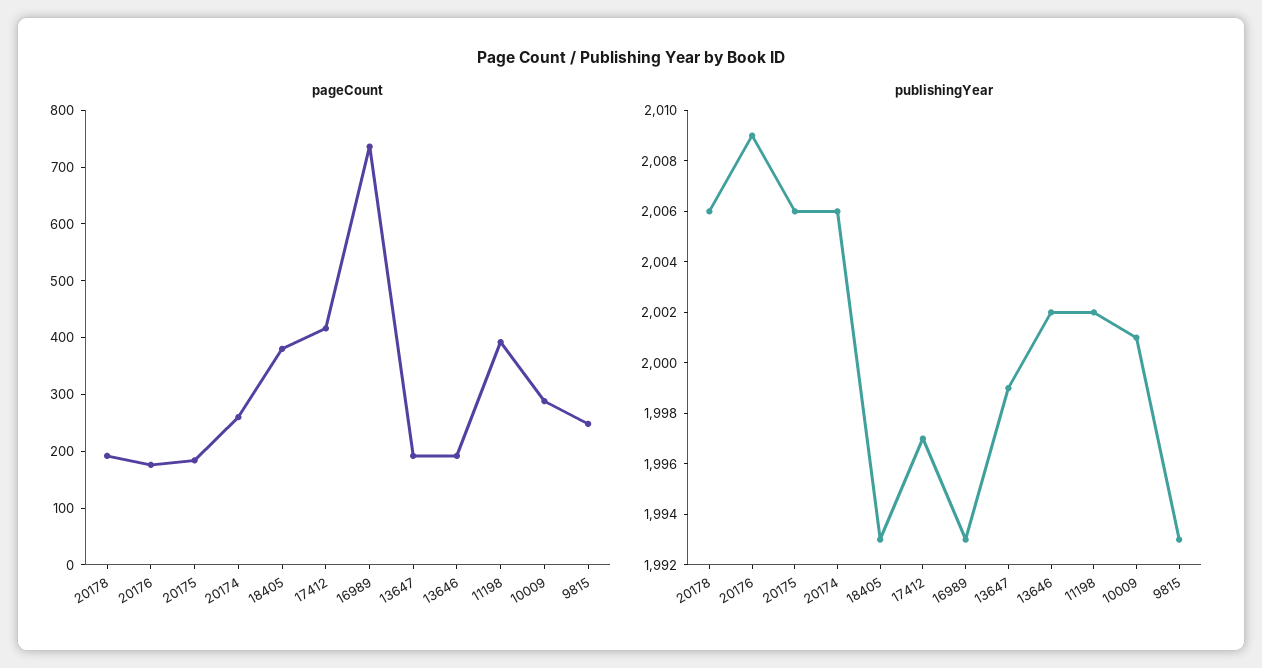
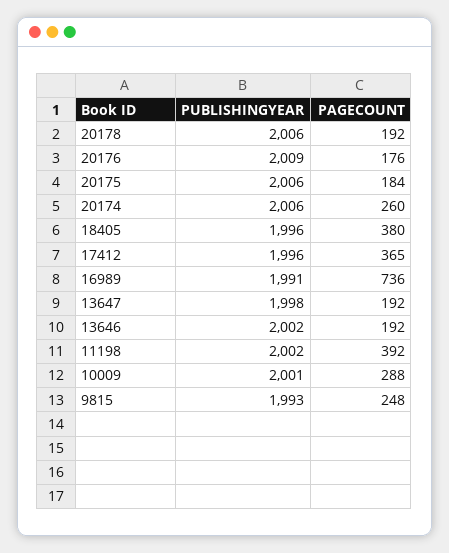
pageCount, 17412: 420 -> 365
publishingYear, 18405: 1993 -> 1996
publishingYear, 17412: 1997 -> 1996
publishingYear, 16989: 1993 -> 1991
publishingYear, 13647: 1999 -> 1998

